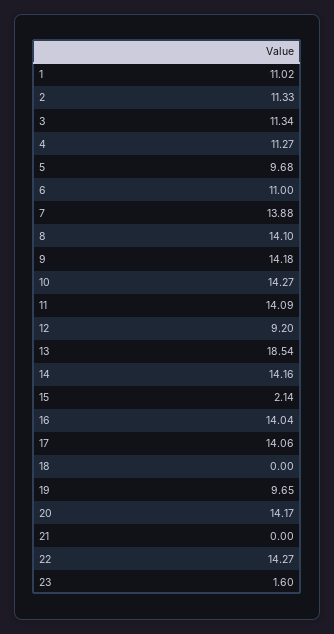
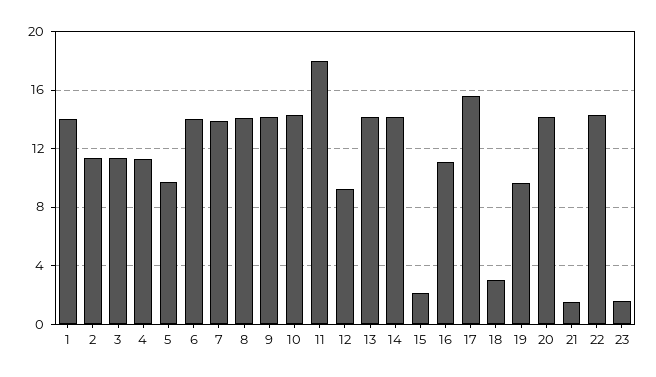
1: 11.02 -> 14
6: 11 -> 14
11: 14.09 -> 18
13: 18.54 -> 14
16: 14.04 -> 11
17: 14.06 -> 15.5
18: 0 -> 3
21: 0 -> 1.5

